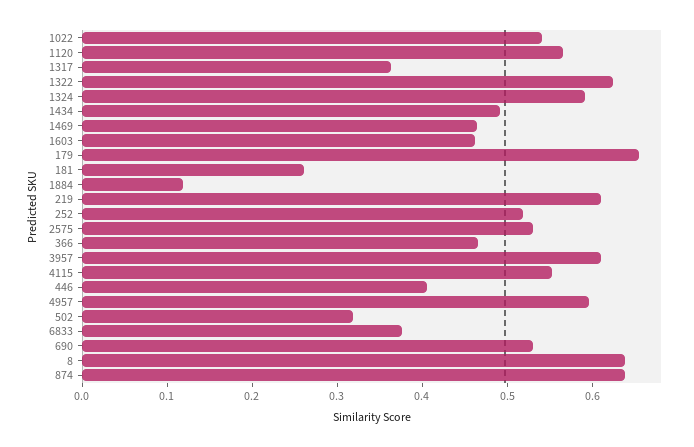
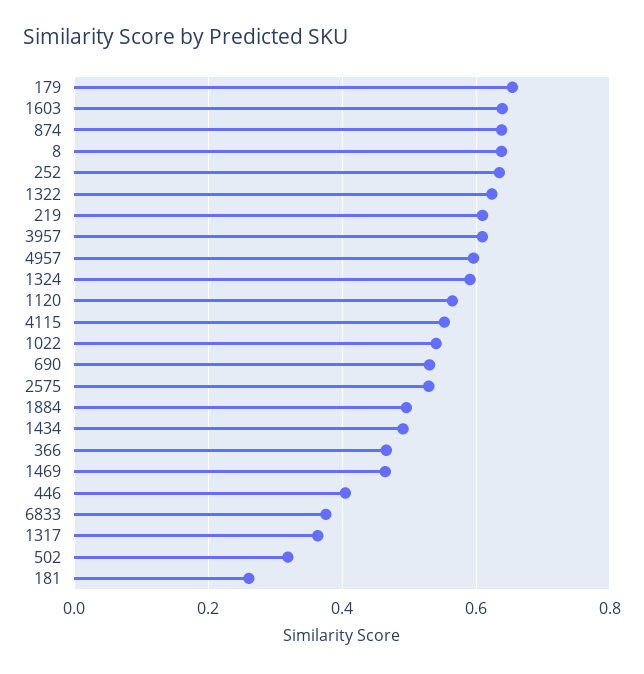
1603: 0.46 -> 0.64
1884: 0.12 -> 0.5
252: 0.52 -> 0.64

